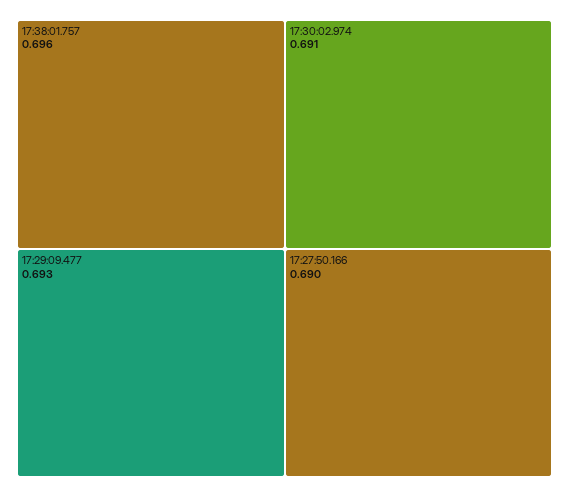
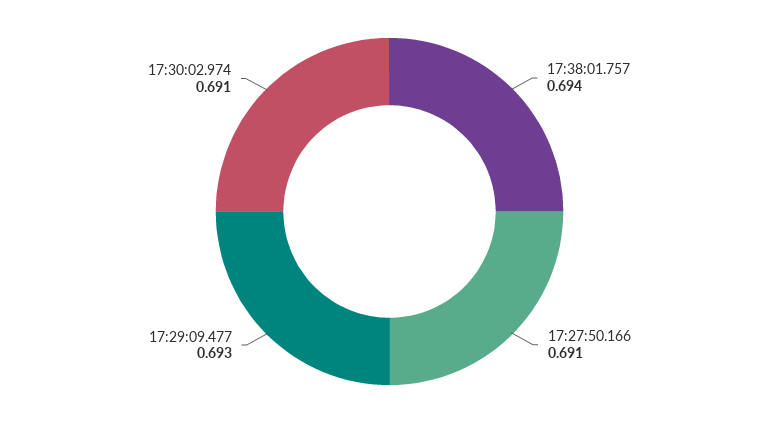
17:38:01.757: 0.696 -> 0.694
17:27:50.166: 0.69 -> 0.691

